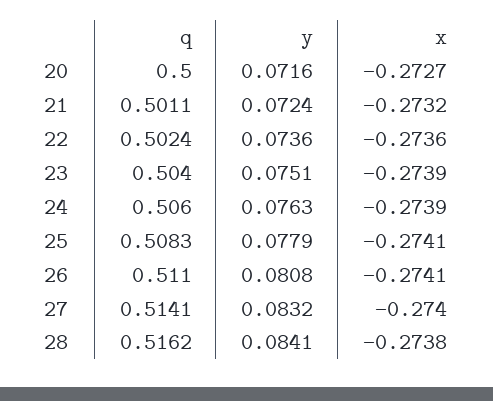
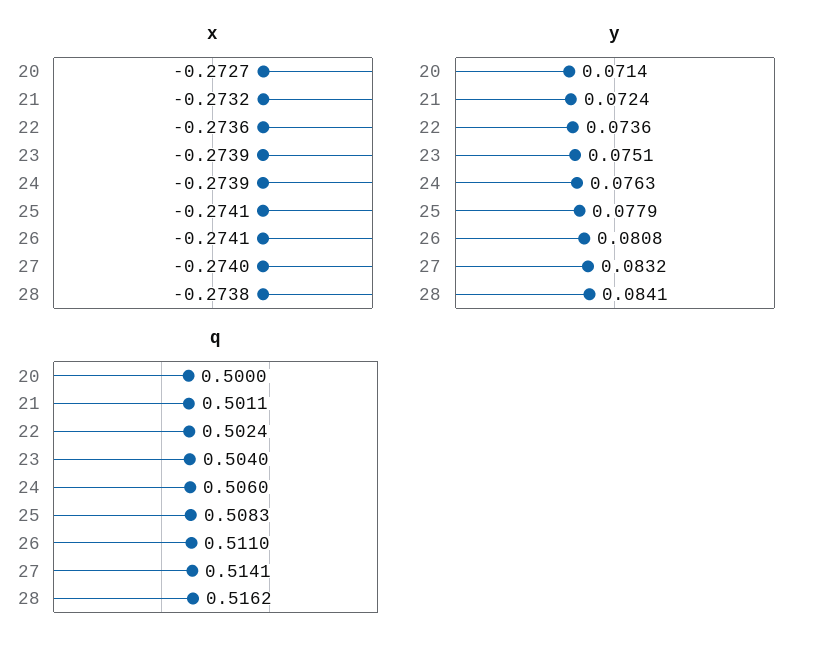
y, 20: 0.0716 -> 0.0714

